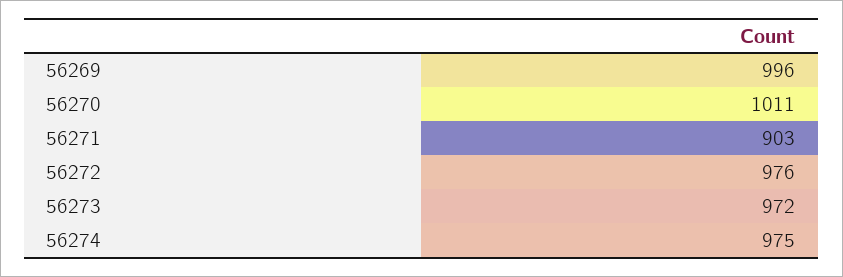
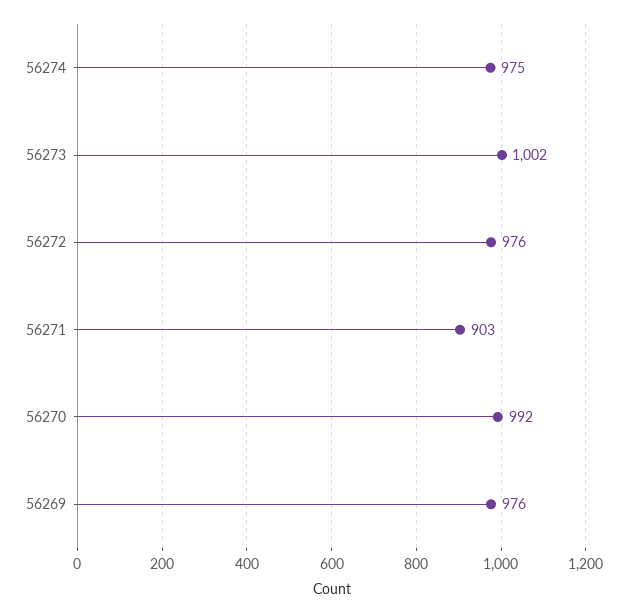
56269: 996 -> 976
56270: 1011 -> 992
56273: 972 -> 1002

